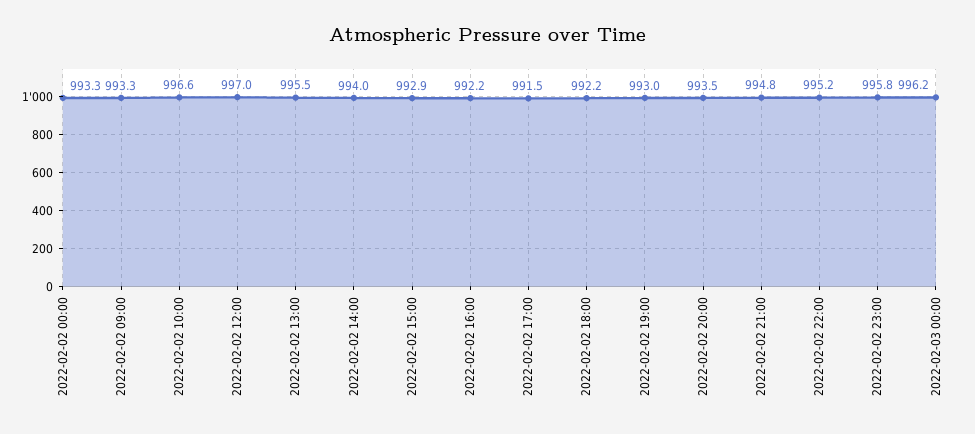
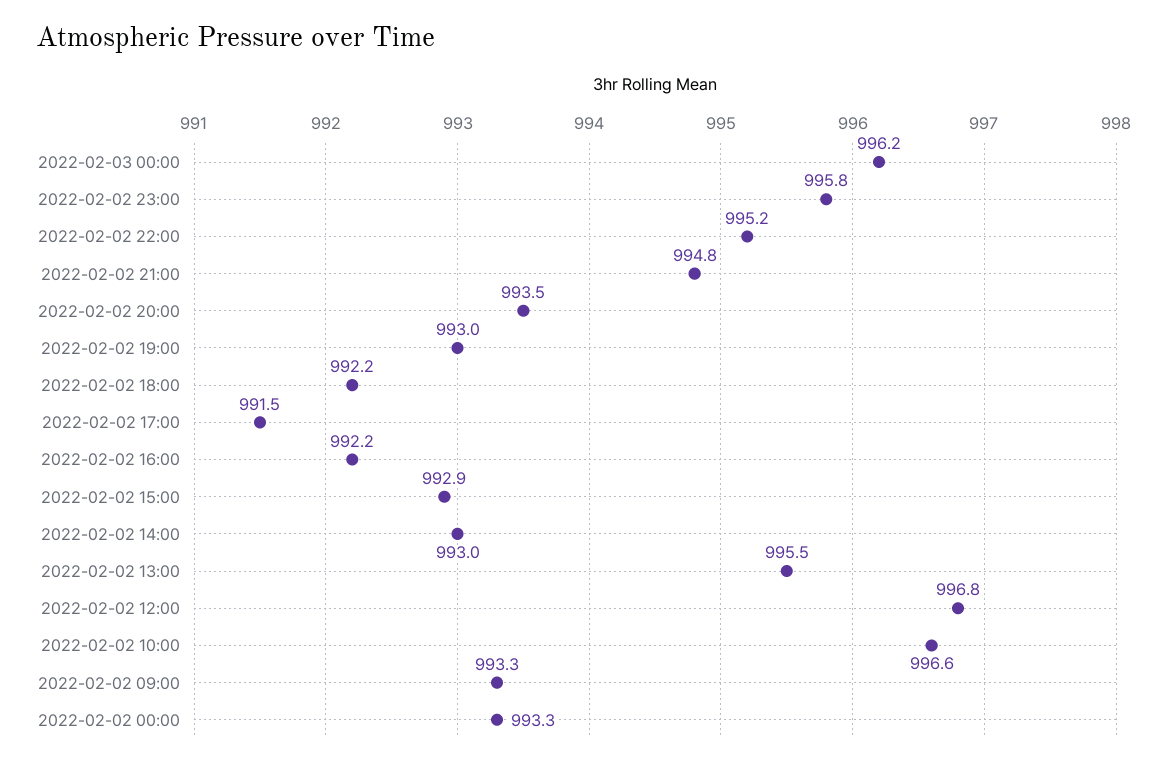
2022-02-02 12:00: 997 -> 996.8
2022-02-02 14:00: 994 -> 993

